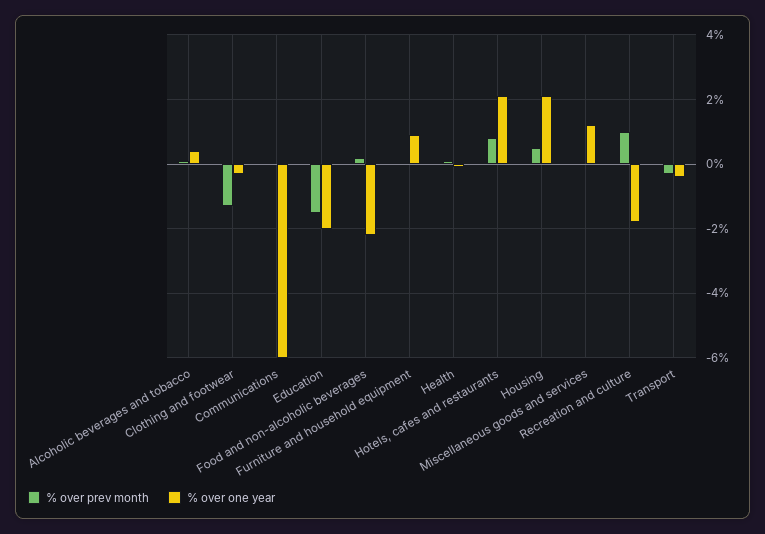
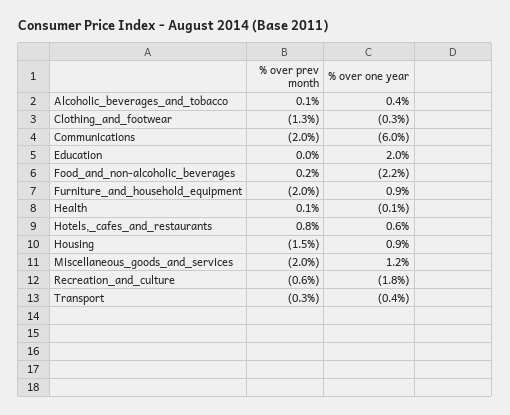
% over prev month, Communications: 0 -> -2
% over prev month, Education: -1.5 -> 0
% over one year, Education: -2 -> 2
% over prev month, Furniture and household equipment: 0 -> -2
% over one year, Hotels, cafes and restaurants: 2 -> 0.6
% over prev month, Housing: 0.5 -> -1.5
% over one year, Housing: 2 -> 0.9
% over prev month, Miscellaneous goods and services: 0 -> -2
% over prev month, Recreation and culture: 1 -> -0.6

